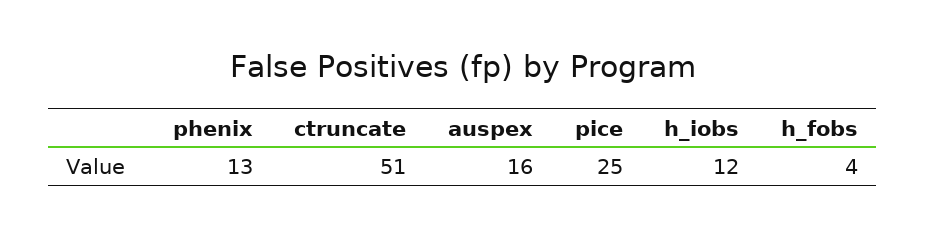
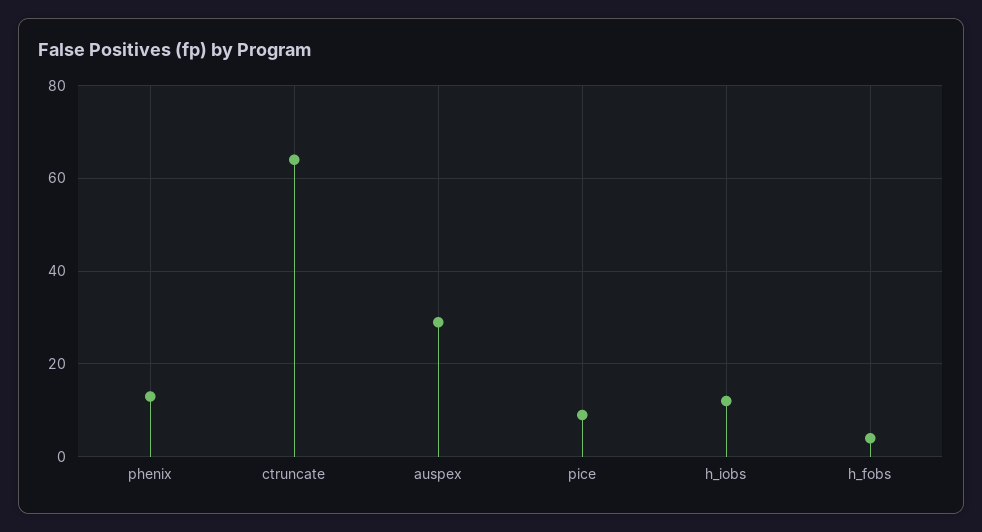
ctruncate: 51 -> 65
auspex: 16 -> 30
pice: 25 -> 10

